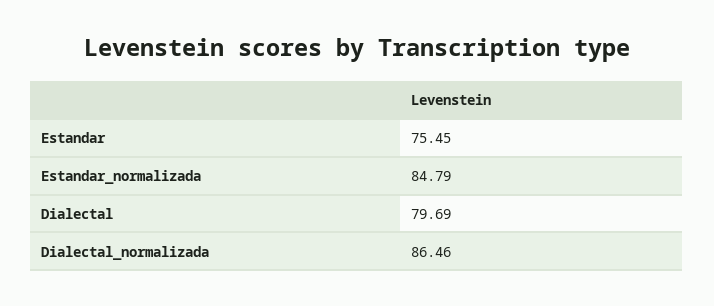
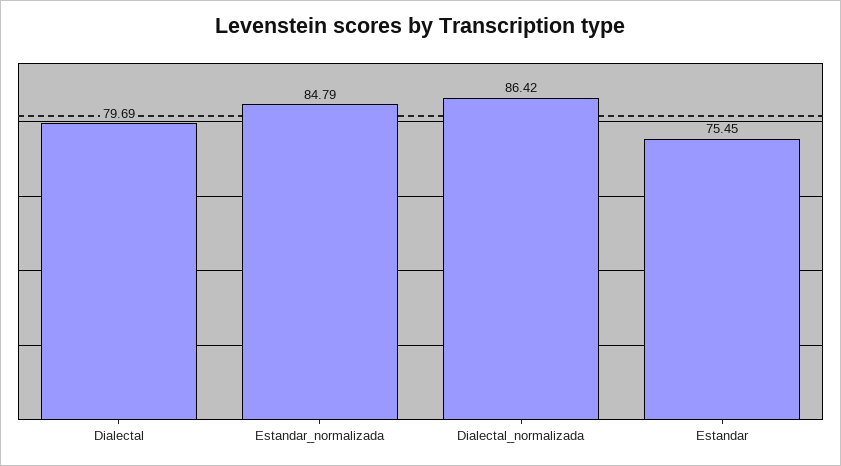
Dialectal_normalizada: 86.46 -> 86.42

